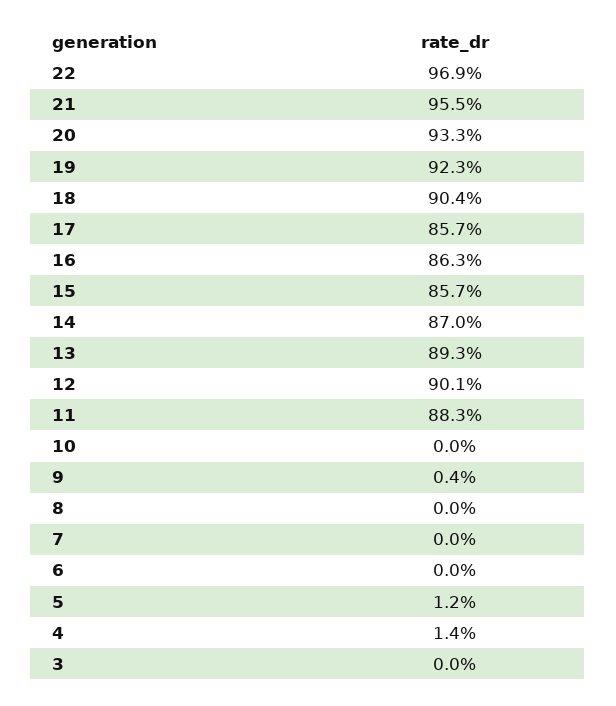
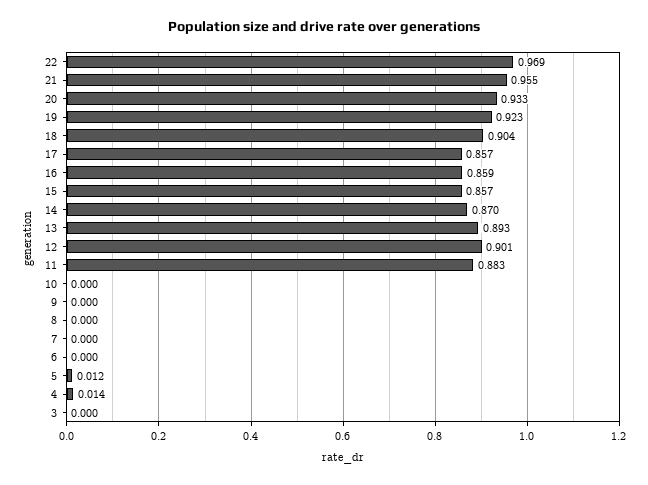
16: 0.863 -> 0.859
9: 0.004 -> 0

